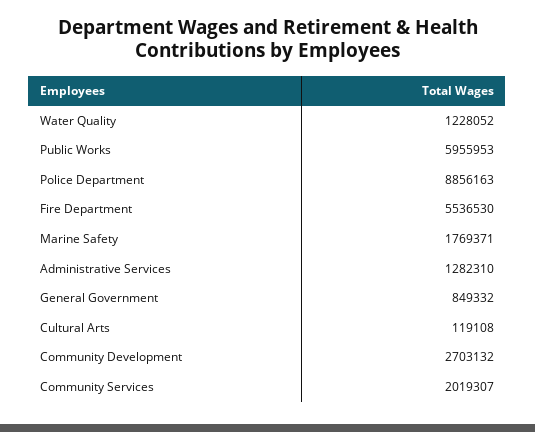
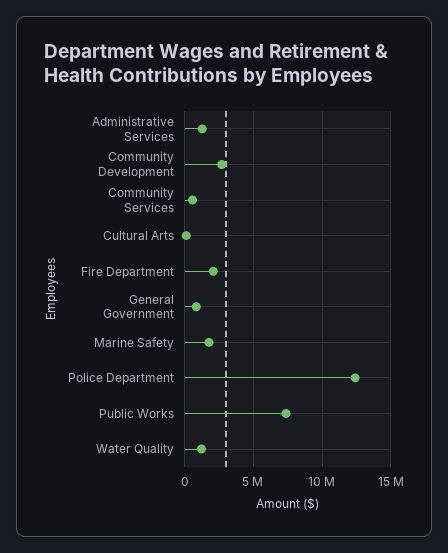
Public Works: 5955953 -> 7500000
Police Department: 8856163 -> 12500000
Fire Department: 5536530 -> 2000000
Community Services: 2019307 -> 500000

